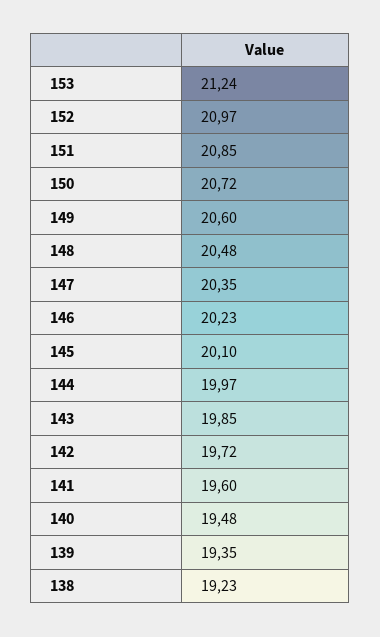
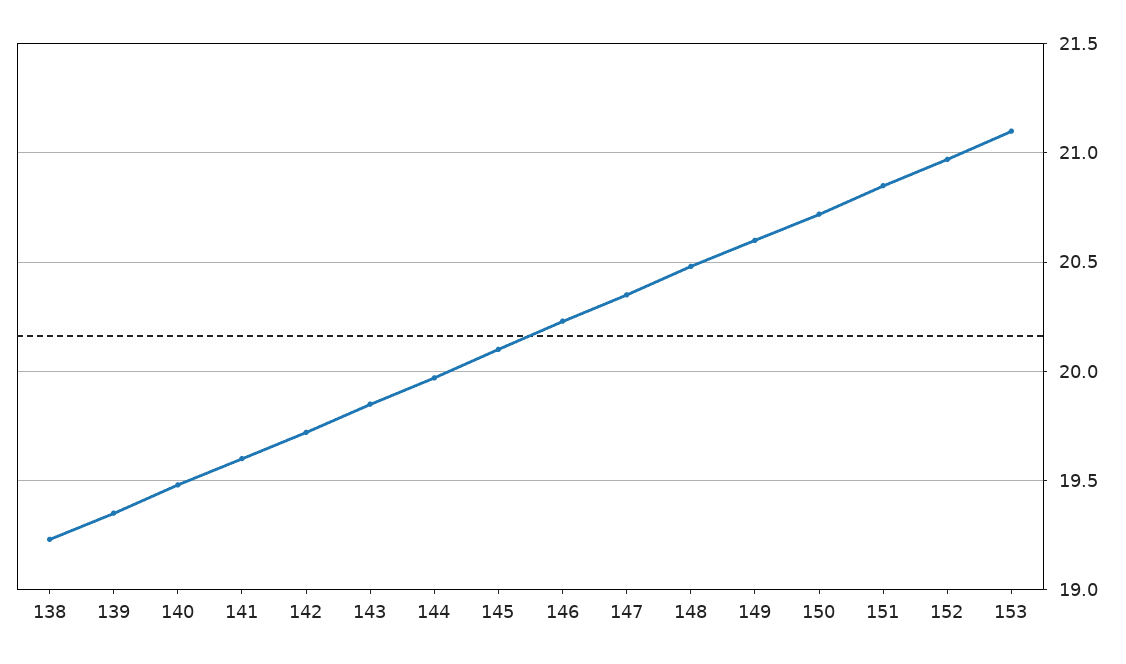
153: 21.24 -> 21.1

